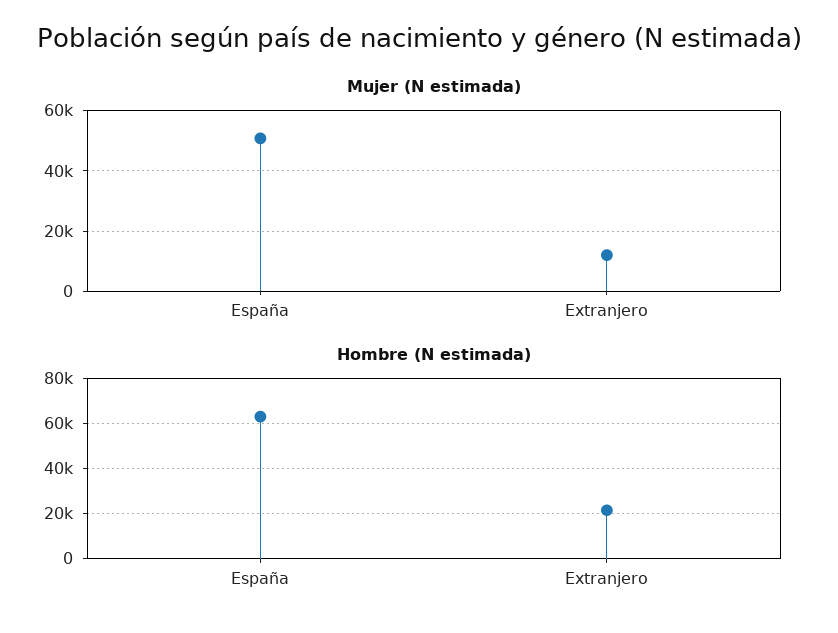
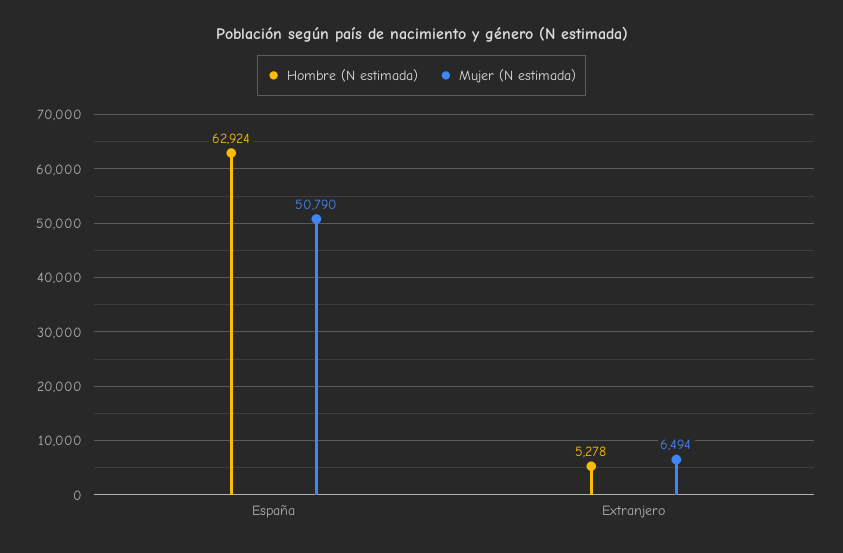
Mujer (N estimada), Extranjero: 12000 -> 6494
Hombre (N estimada), Extranjero: 20000 -> 5278

